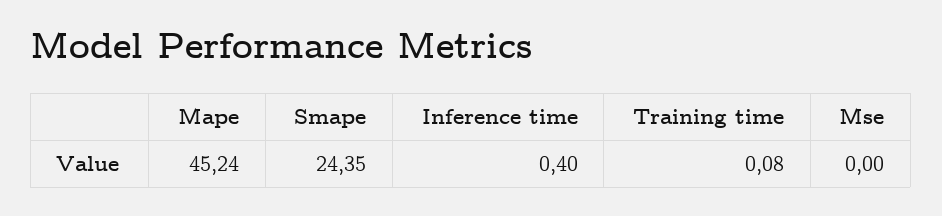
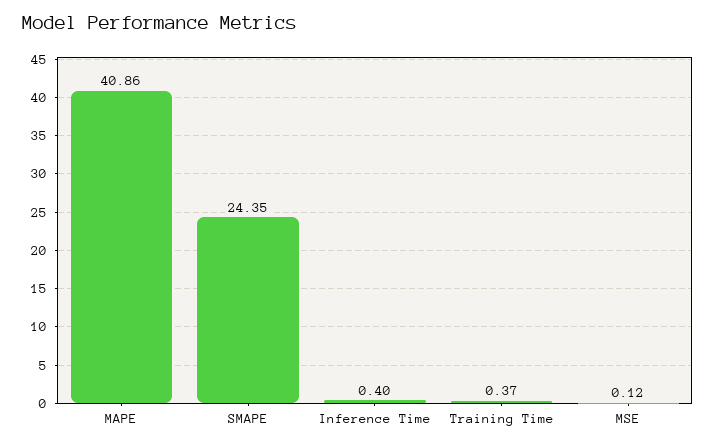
Mape: 45.24 -> 40.86
Training time: 0.08 -> 0.37
Mse: 0 -> 0.12

